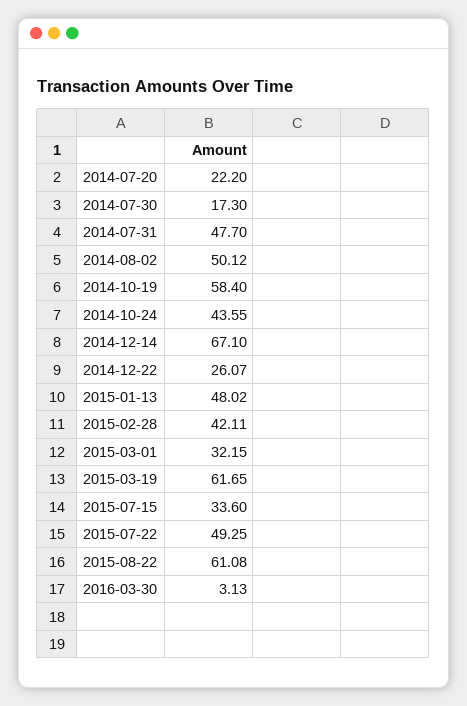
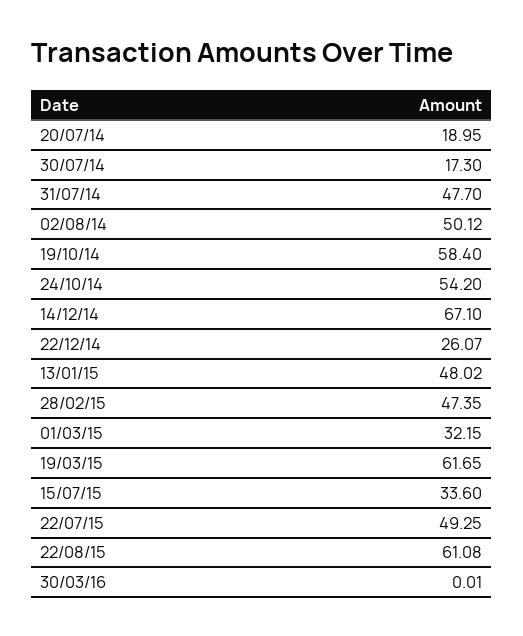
2014-07-20: 22.2 -> 18.95
2014-10-24: 43.55 -> 54.2
2015-02-28: 42.11 -> 47.35
2016-03-30: 3.13 -> 0.01

